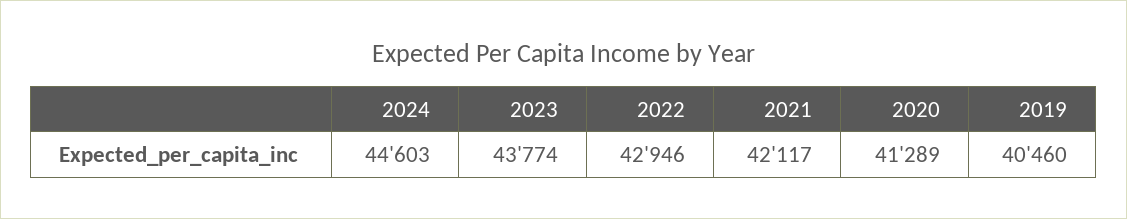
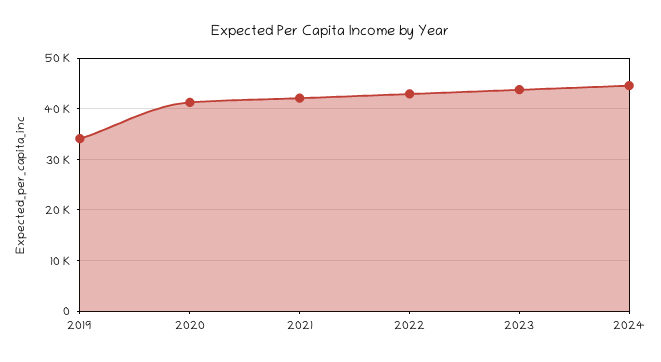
2019: 40460 -> 34000

